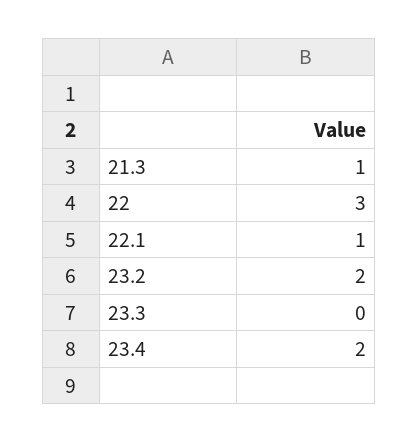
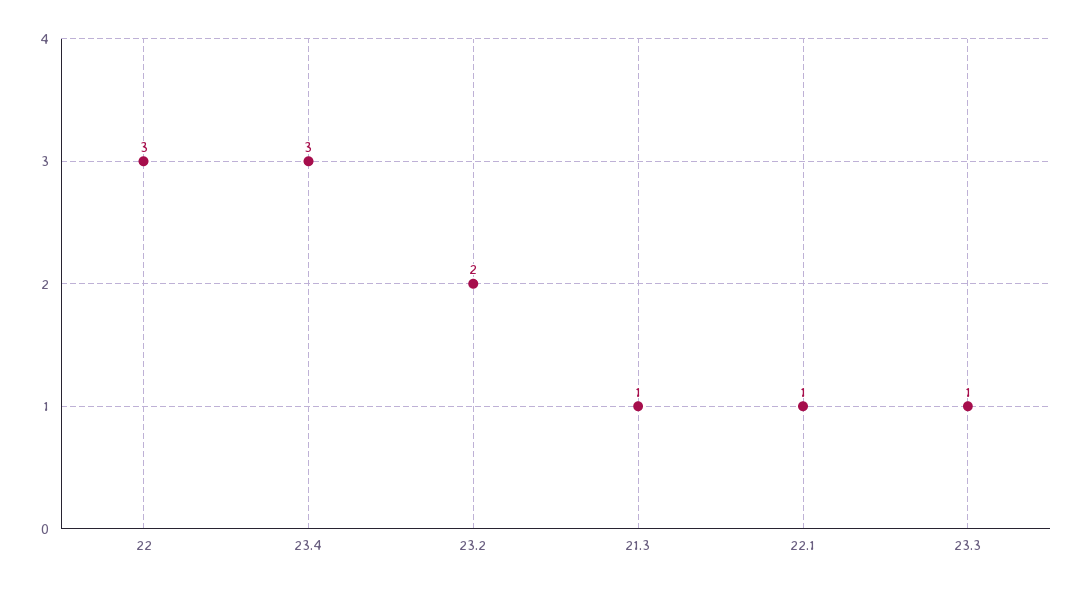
23.3: 0 -> 1
23.4: 2 -> 3

